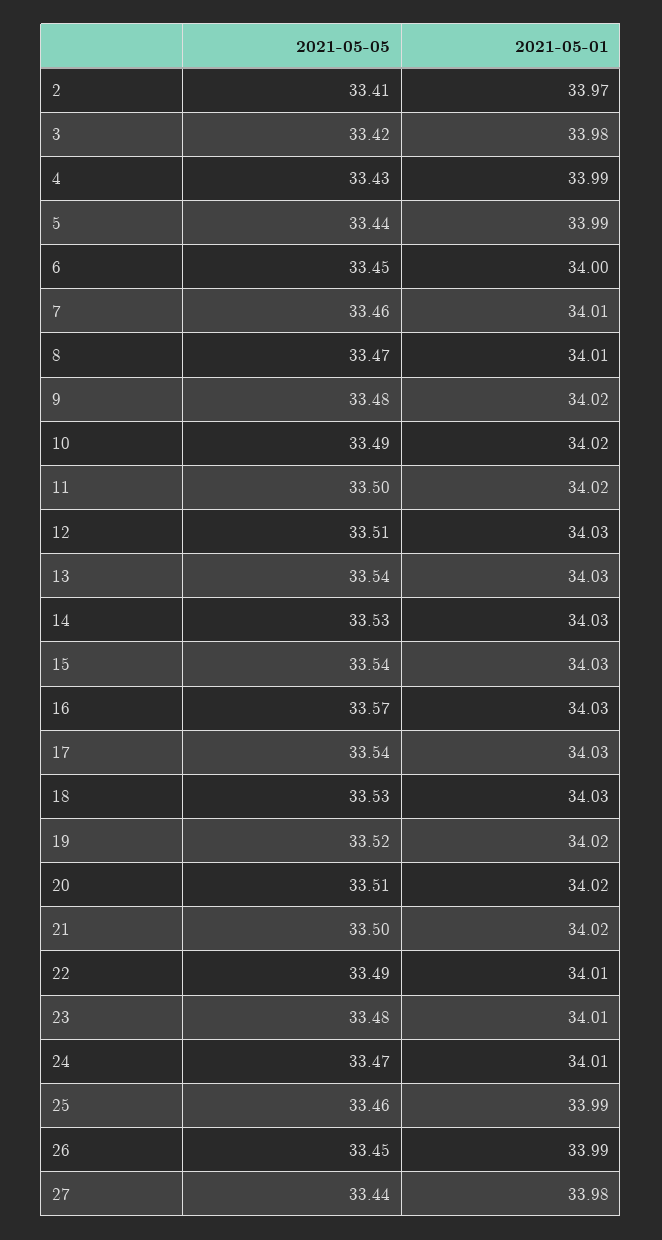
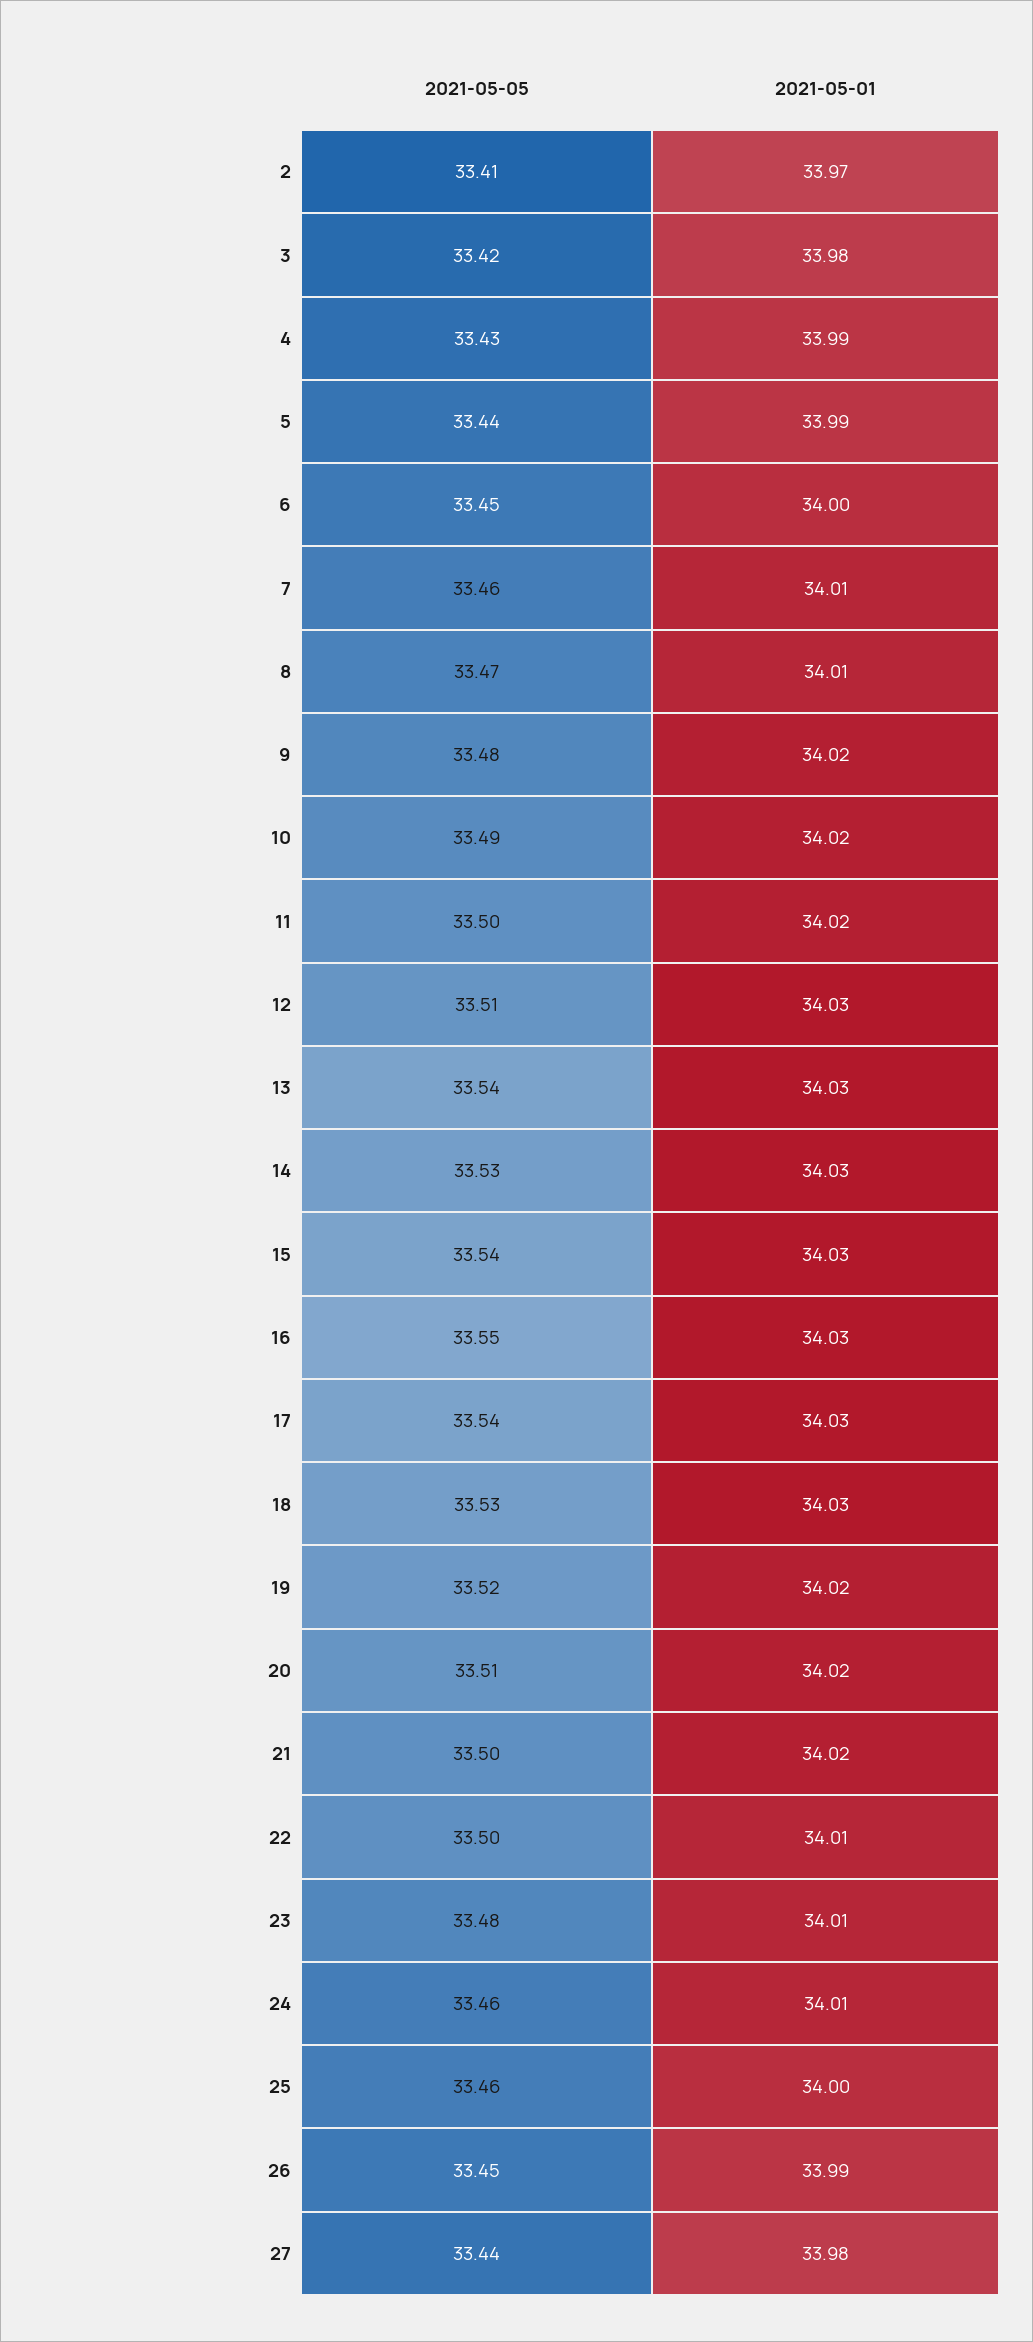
2021-05-05, 16: 33.57 -> 33.55
2021-05-05, 22: 33.49 -> 33.5
2021-05-05, 24: 33.47 -> 33.46
2021-05-01, 25: 33.99 -> 34

